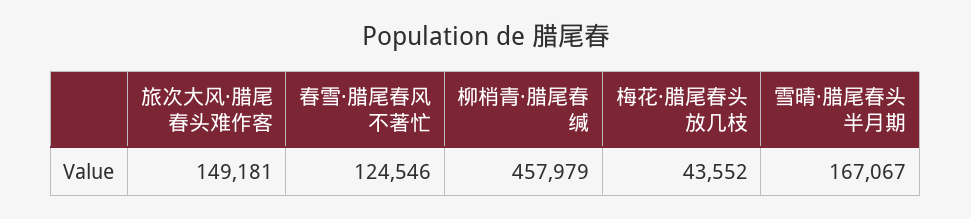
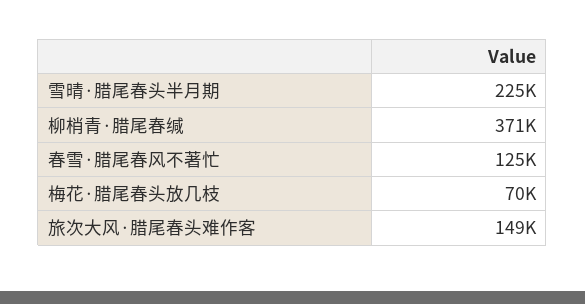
柳梢青·腊尾春缄: 457979 -> 371000
梅花·腊尾春头放几枝: 43552 -> 70000
雪晴·腊尾春头半月期: 167067 -> 225000

